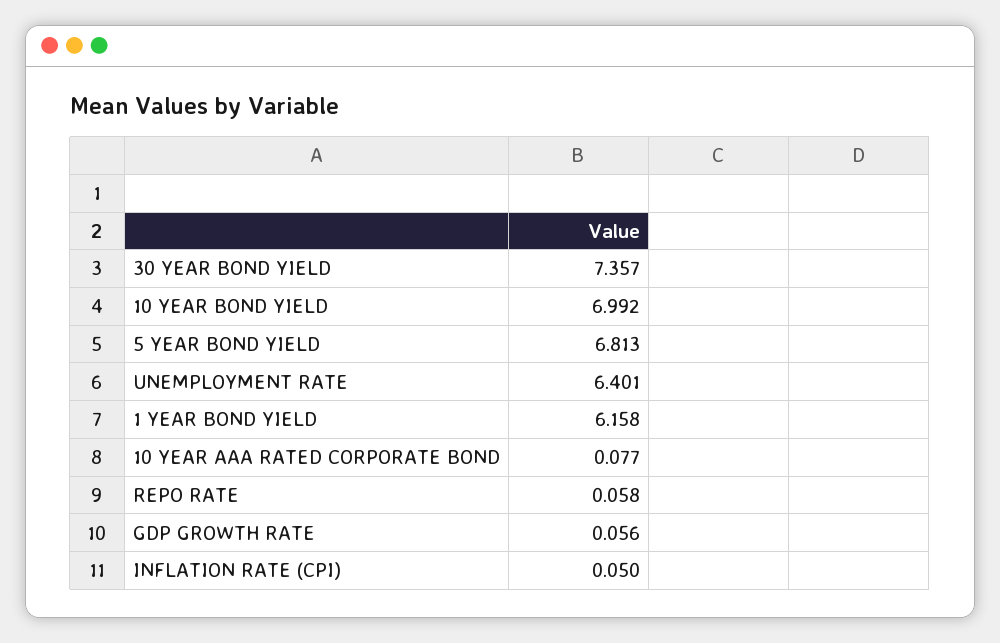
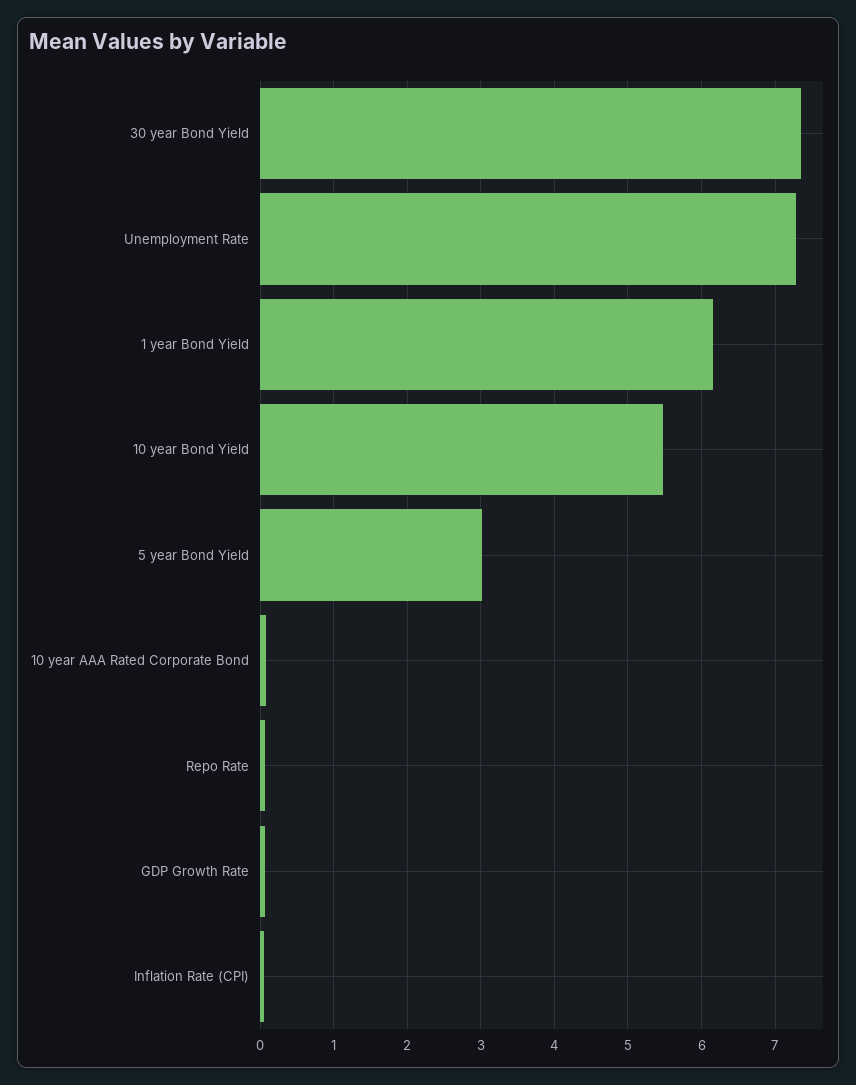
10 YEAR BOND YIELD: 6.992 -> 5.5
5 YEAR BOND YIELD: 6.813 -> 3
UNEMPLOYMENT RATE: 6.401 -> 7.3

